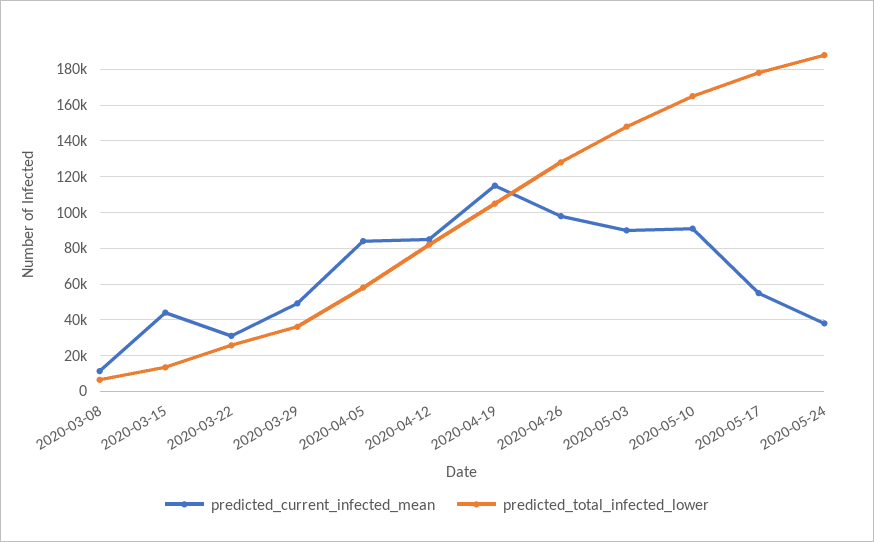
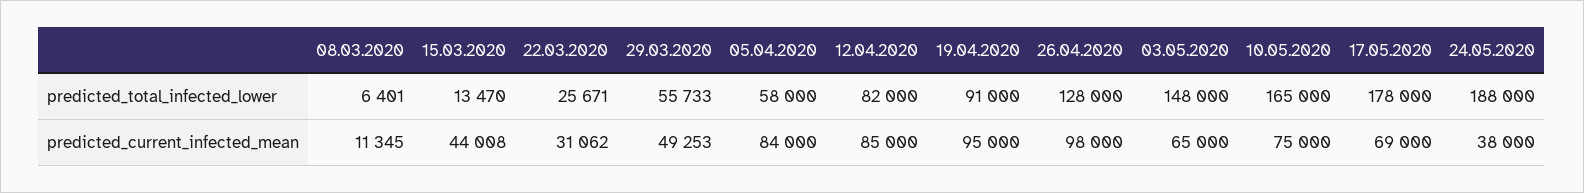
predicted_total_infected_lower, 2020-03-29: 35000 -> 55733
predicted_current_infected_mean, 2020-04-19: 115000 -> 95000
predicted_total_infected_lower, 2020-04-19: 105000 -> 91000
predicted_current_infected_mean, 2020-05-03: 90000 -> 65000
predicted_current_infected_mean, 2020-05-10: 90000 -> 75000
predicted_current_infected_mean, 2020-05-17: 55000 -> 69000

